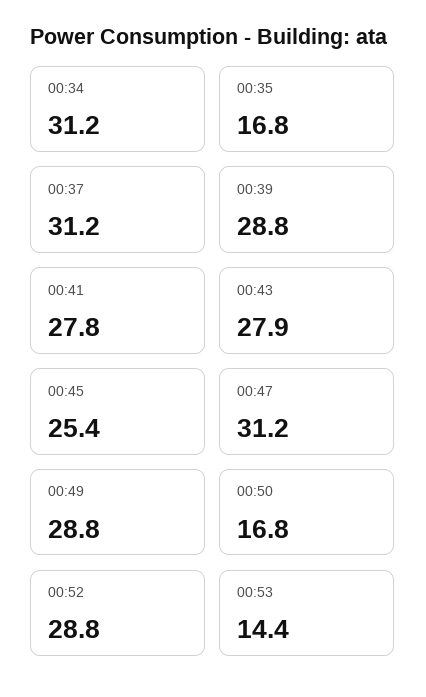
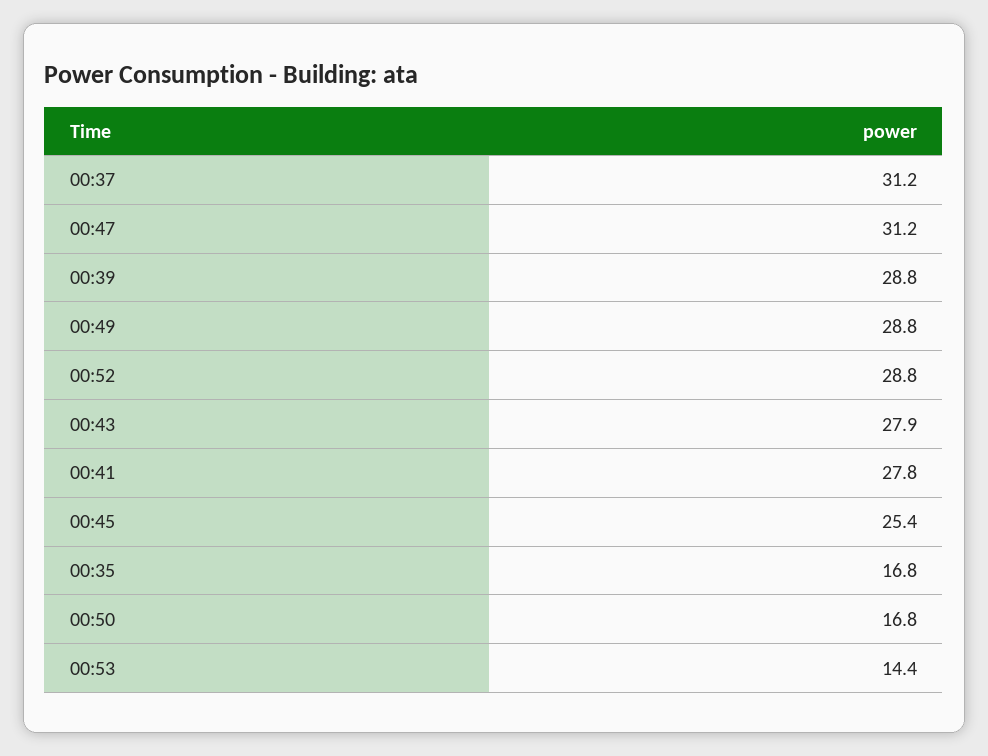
00:34: 31.2 -> none

